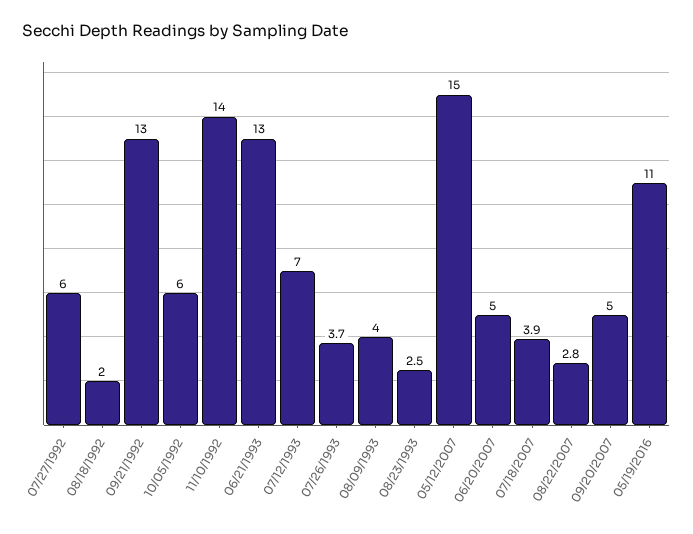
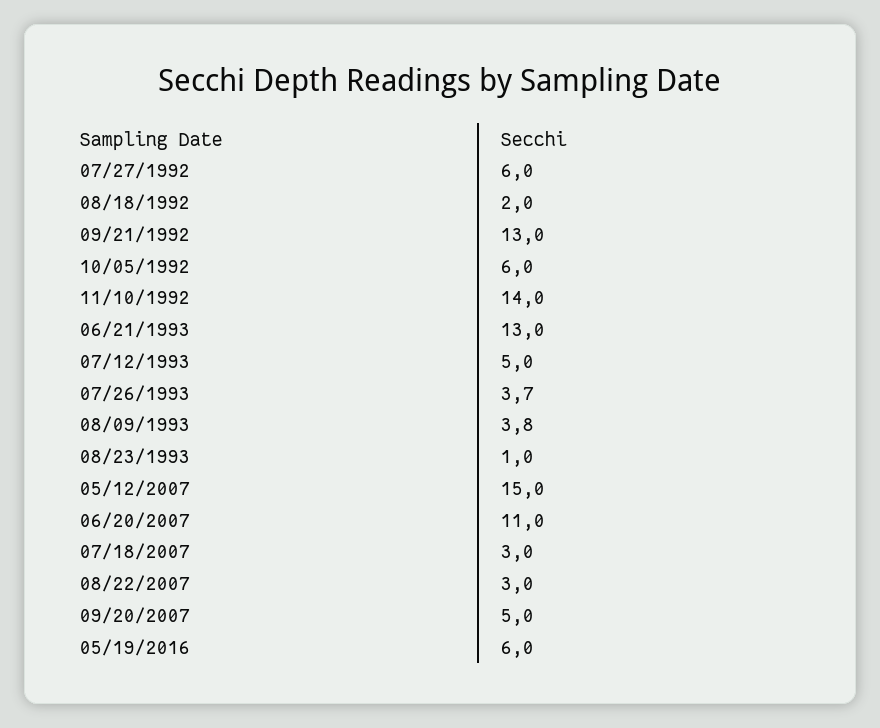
07/12/1993: 7 -> 5
08/09/1993: 4 -> 3.8
08/23/1993: 2.5 -> 1
06/20/2007: 5 -> 11
07/18/2007: 3.9 -> 3
08/22/2007: 2.8 -> 3
05/19/2016: 11 -> 6

